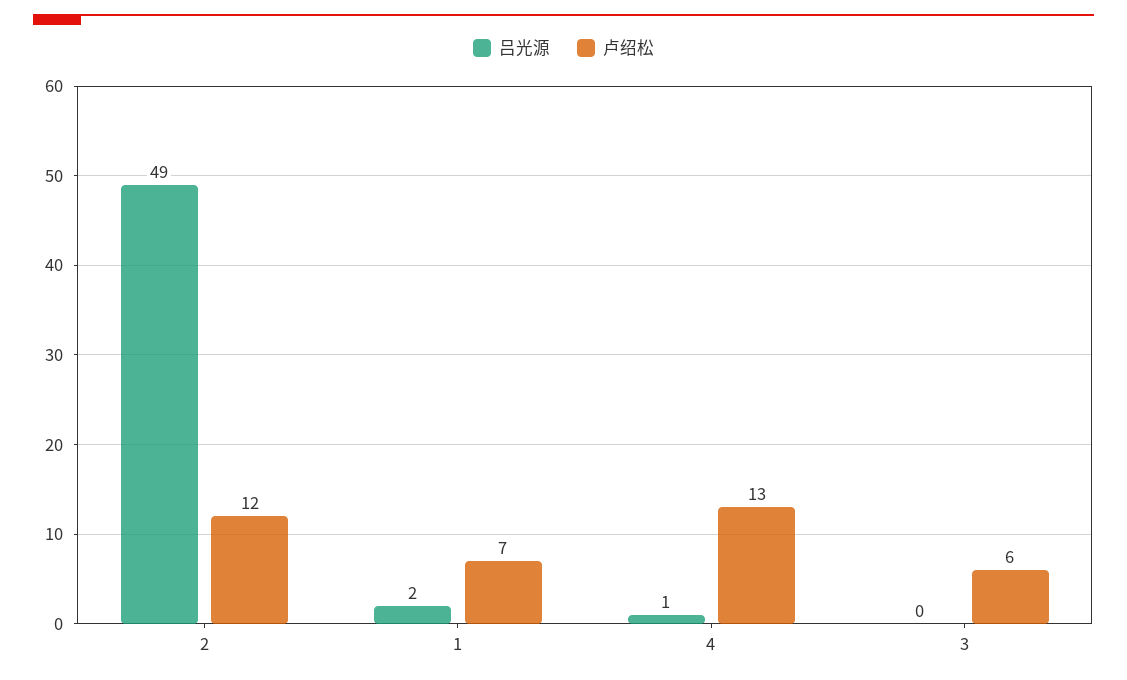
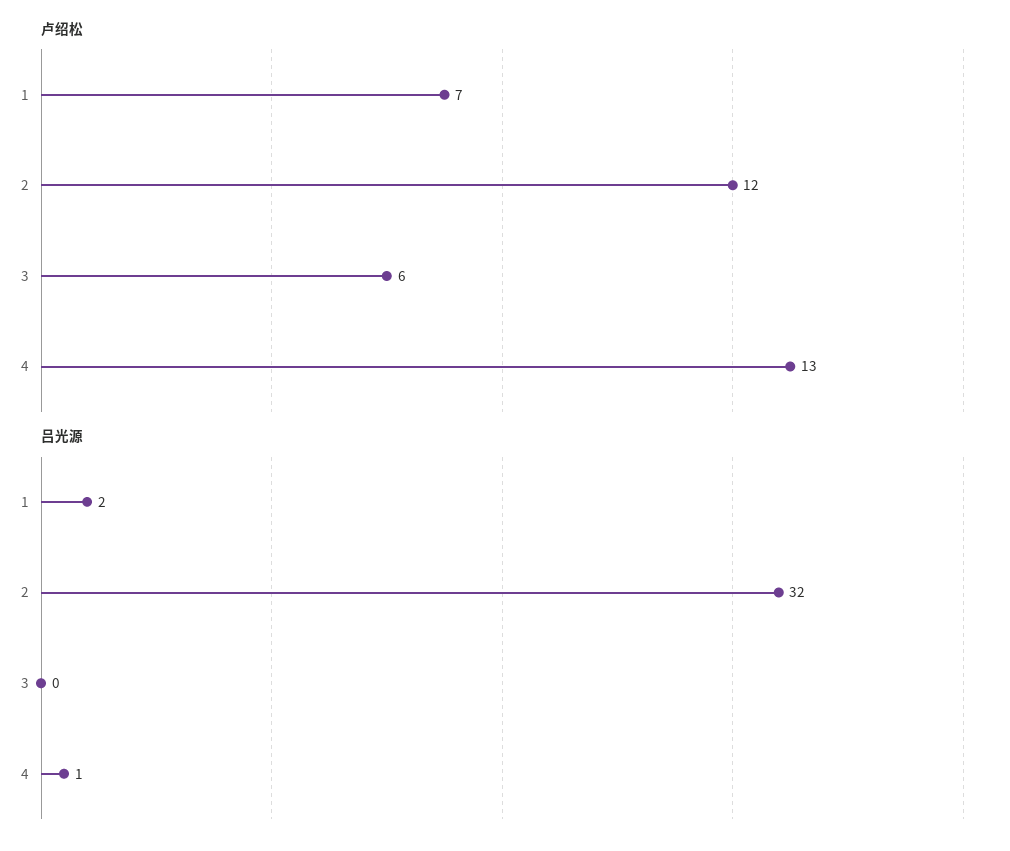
吕光源, 2: 49 -> 32

